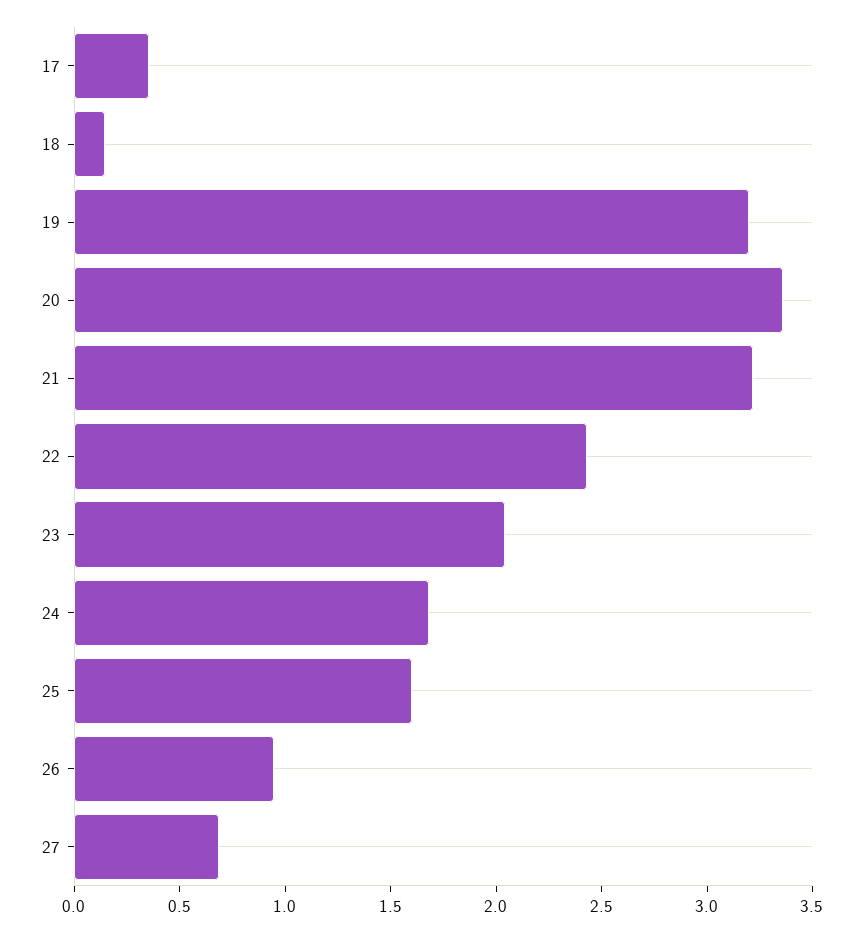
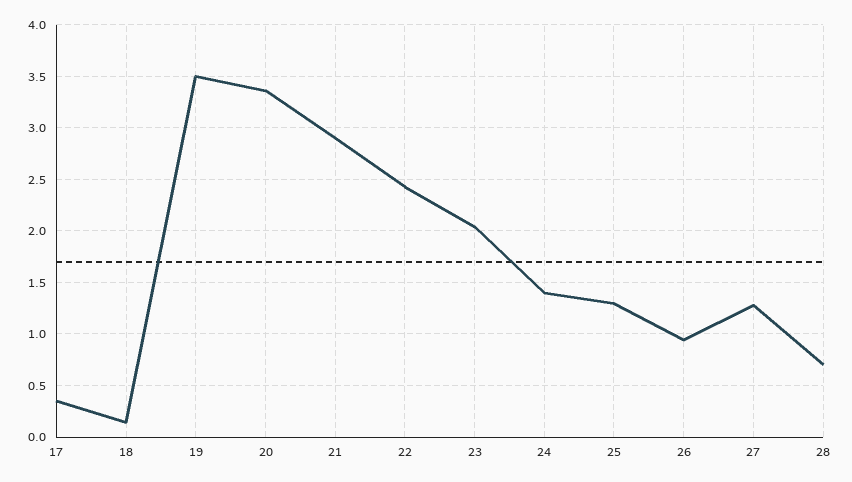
19: 3.2 -> 3.5
21: 3.2 -> 2.9
24: 1.7 -> 1.4
25: 1.6 -> 1.3
27: 0.7 -> 1.3
28: none -> 0.7

